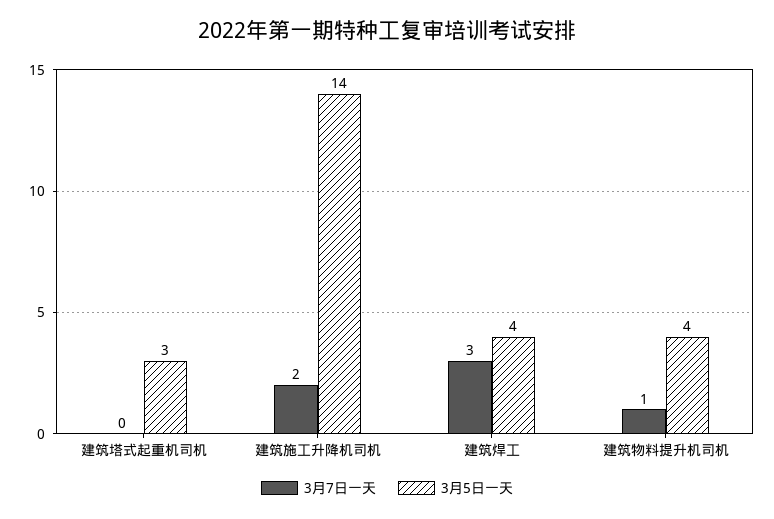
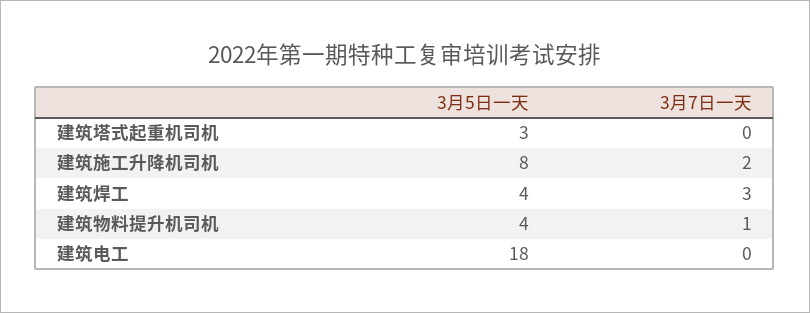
3月5日一天, 建筑施工升降机司机: 14 -> 8
3月5日一天, 建筑电工: none -> 18
3月7日一天, 建筑电工: none -> 0

